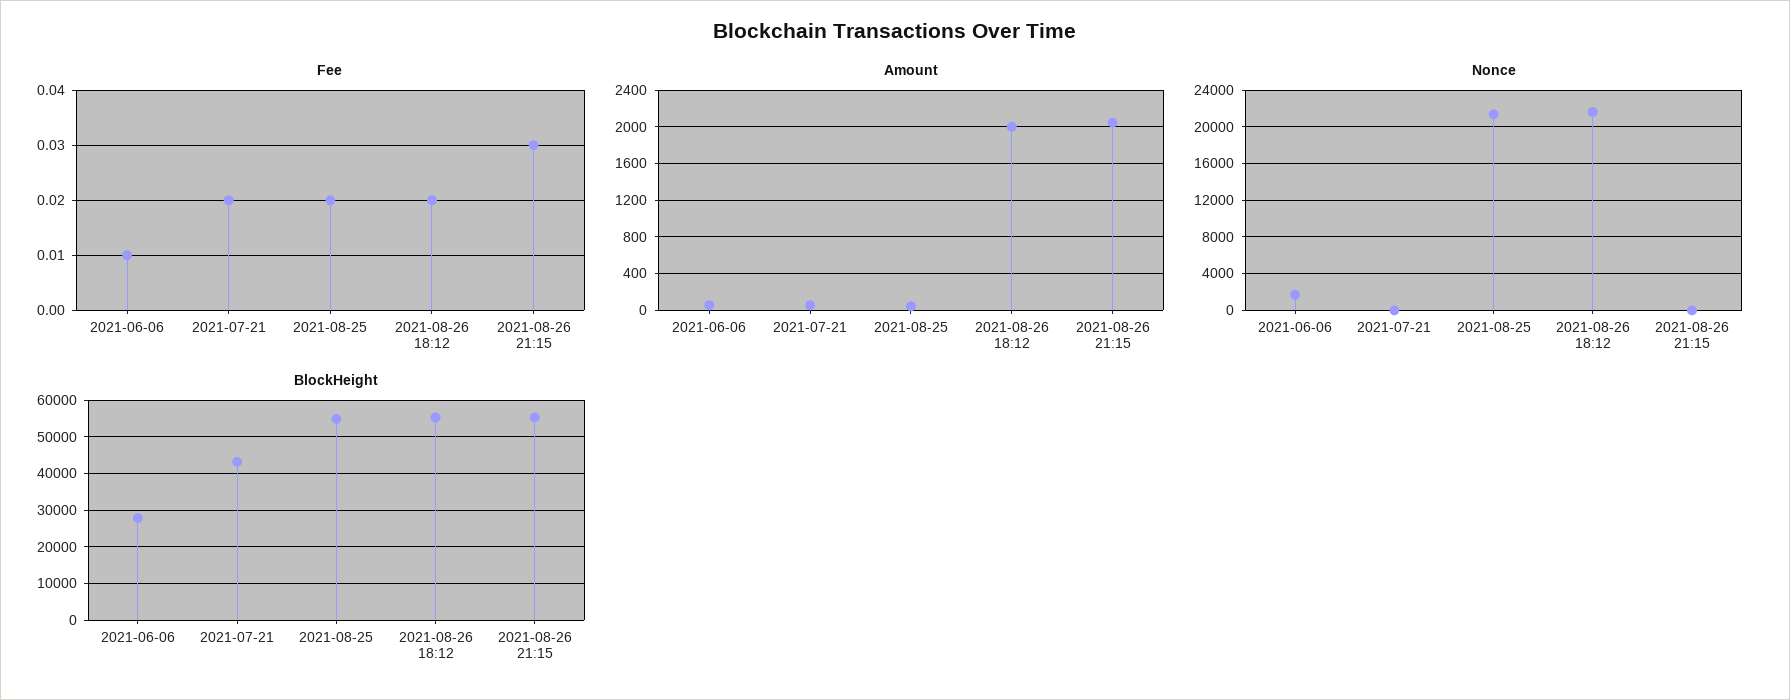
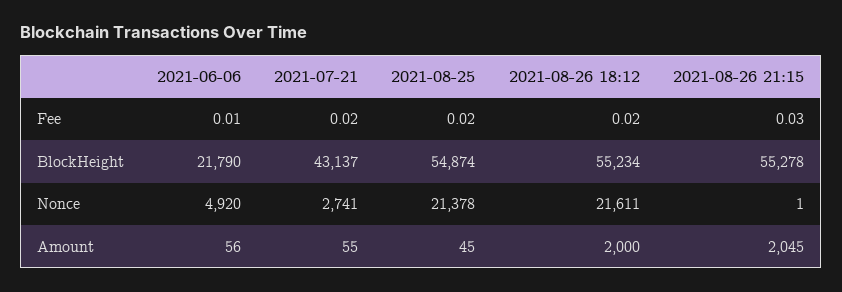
Nonce, 2021-06-06: 2000 -> 4920
Nonce, 2021-07-21: 0 -> 2741
BlockHeight, 2021-06-06: 28000 -> 21790

